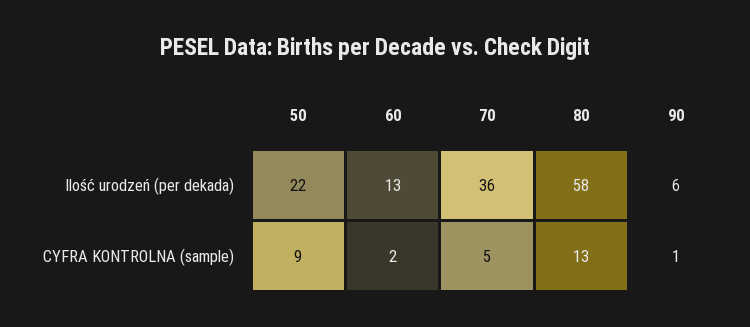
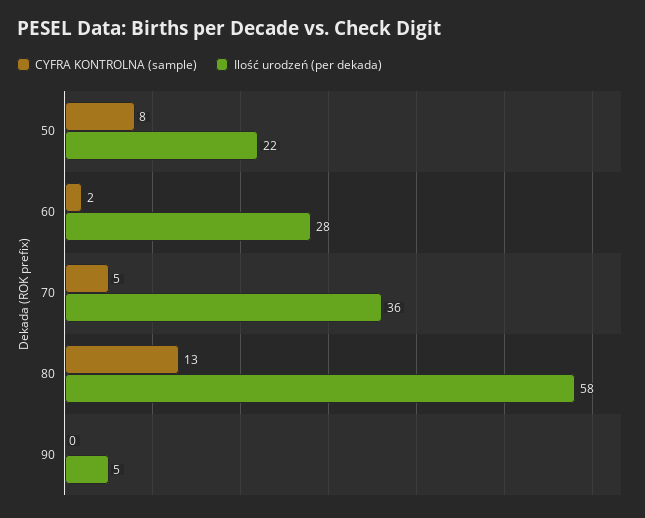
Ilość urodzeń (per dekada), 60: 13 -> 28
Ilość urodzeń (per dekada), 90: 6 -> 5
CYFRA KONTROLNA (sample), 50: 9 -> 8
CYFRA KONTROLNA (sample), 90: 1 -> 0

